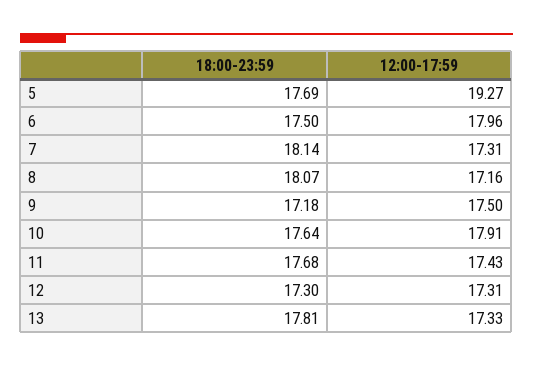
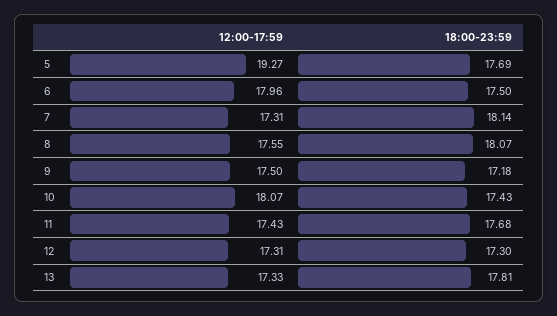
12:00-17:59, 8: 17.16 -> 17.55
18:00-23:59, 10: 17.64 -> 17.43
12:00-17:59, 10: 17.91 -> 18.07

